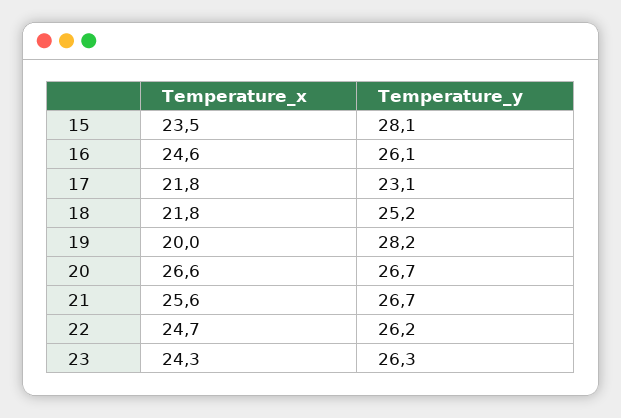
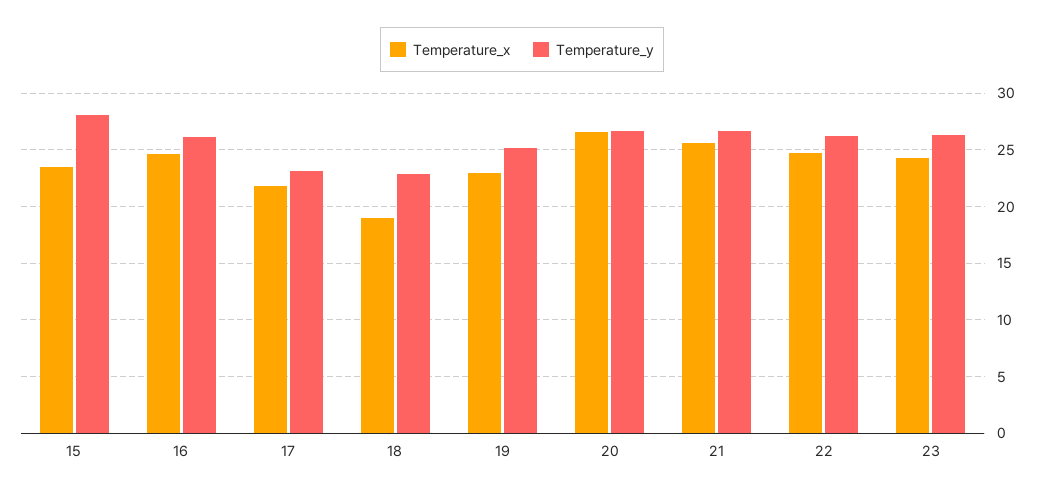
Temperature_x, 18: 21.8 -> 19
Temperature_y, 18: 25.2 -> 23
Temperature_x, 19: 20 -> 23
Temperature_y, 19: 28.2 -> 25

